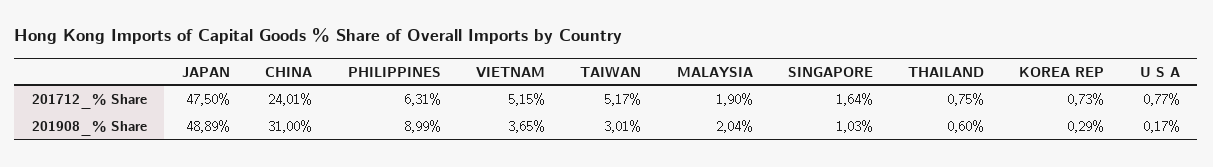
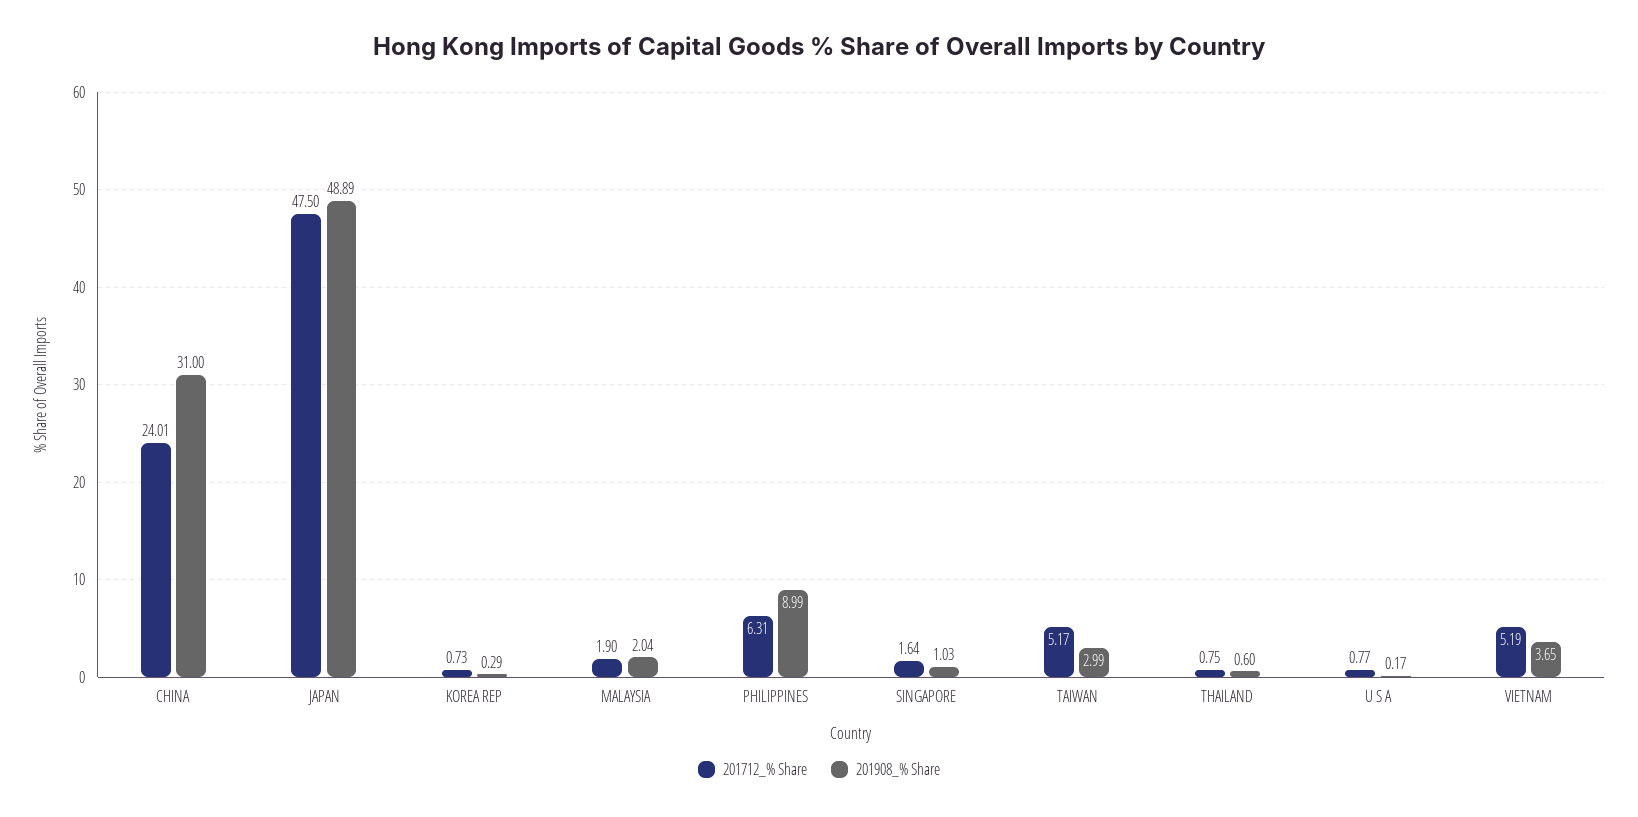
201712_% Share, VIETNAM: 5.15 -> 5.19
201908_% Share, TAIWAN: 3.01 -> 2.99

